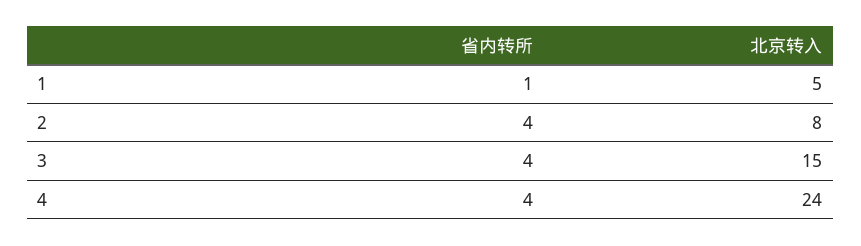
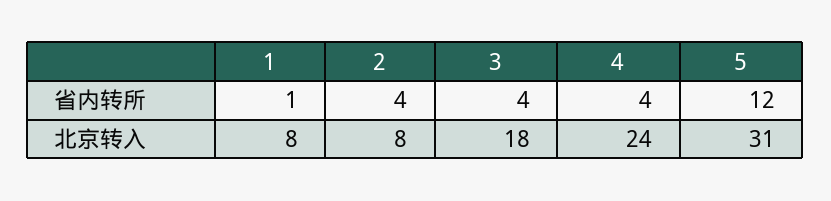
北京转入, 1: 5 -> 8
北京转入, 3: 15 -> 18
省内转所, 5: none -> 12
北京转入, 5: none -> 31

